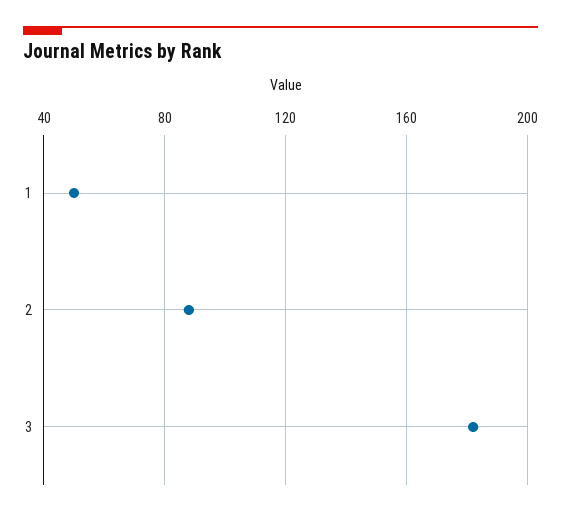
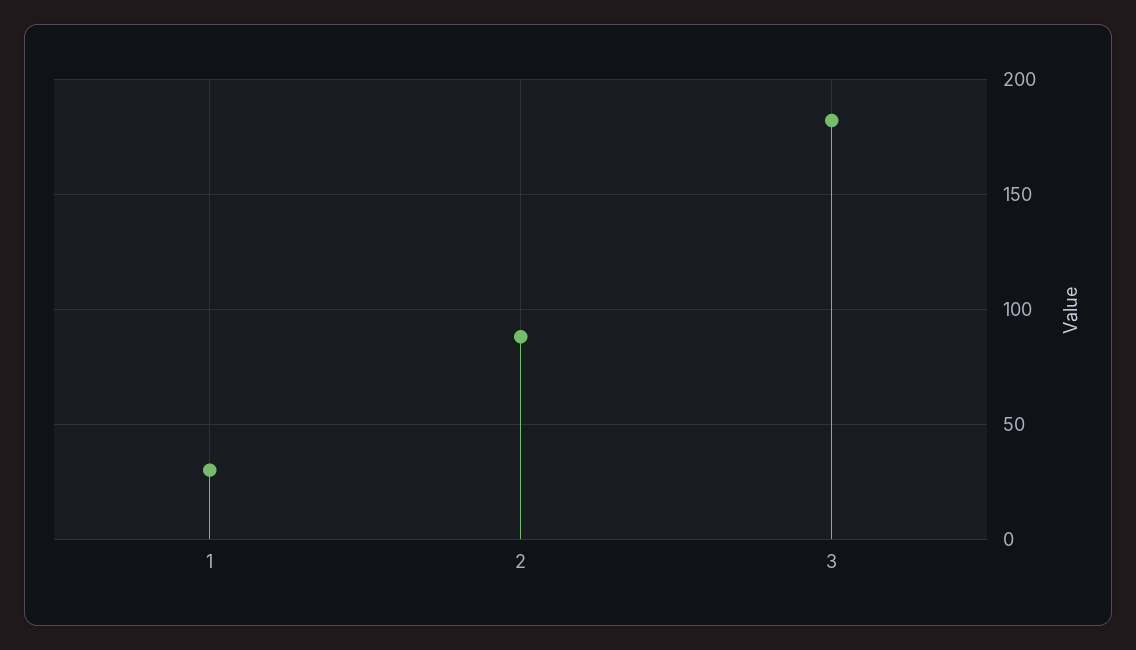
1: 50 -> 30

